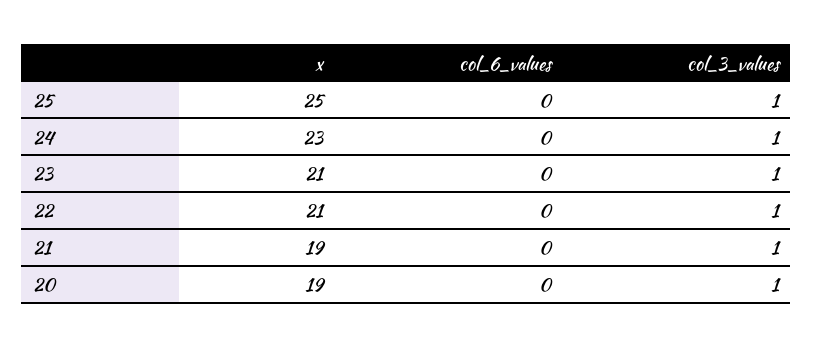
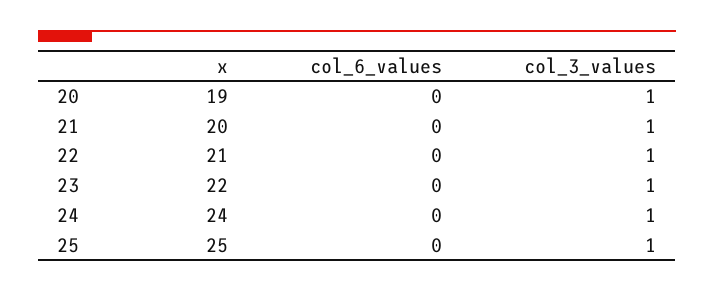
x, 24: 23 -> 24
x, 23: 21 -> 22
x, 21: 19 -> 20

